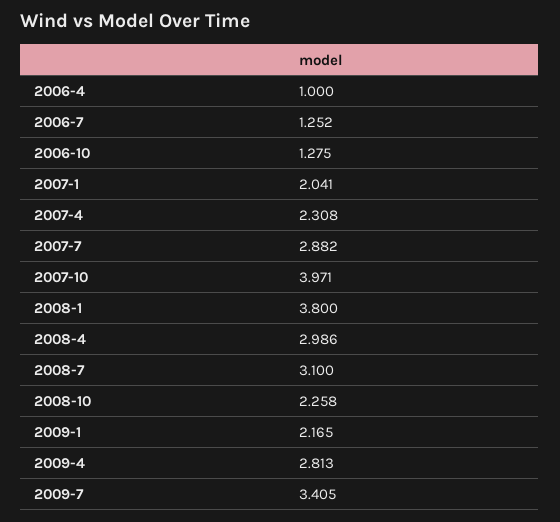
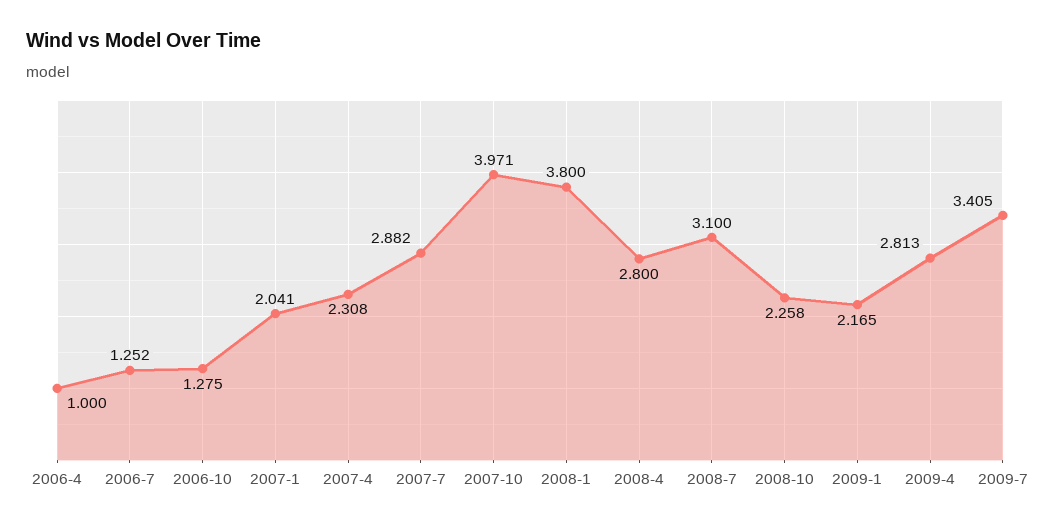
2008-4: 2.986 -> 2.8

